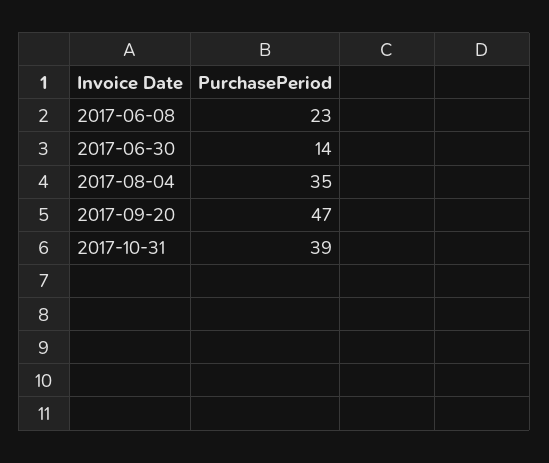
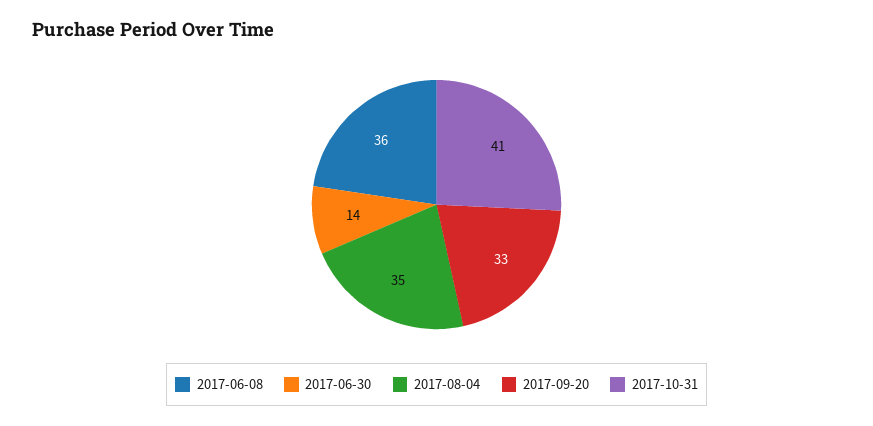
2017-06-08: 23 -> 36
2017-09-20: 47 -> 33
2017-10-31: 39 -> 41

